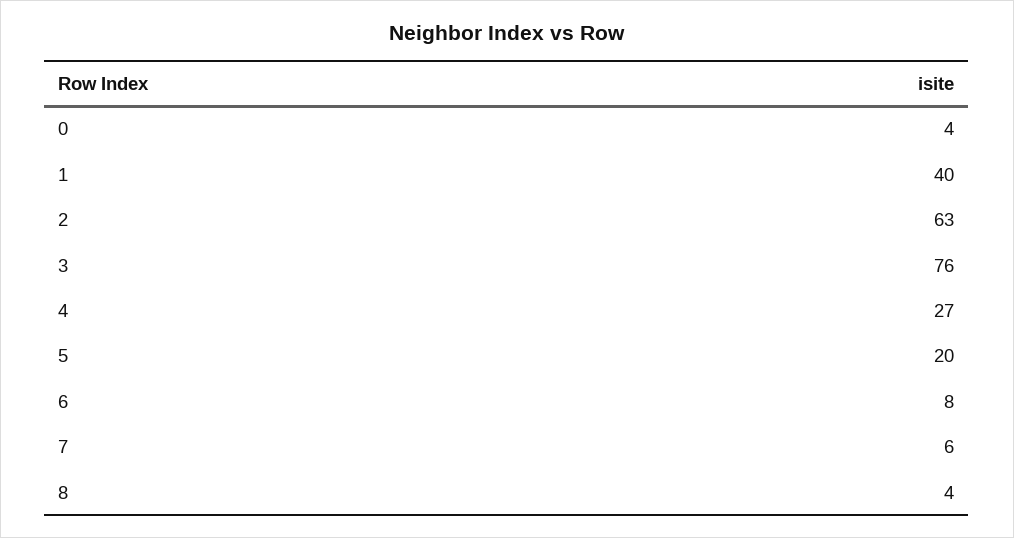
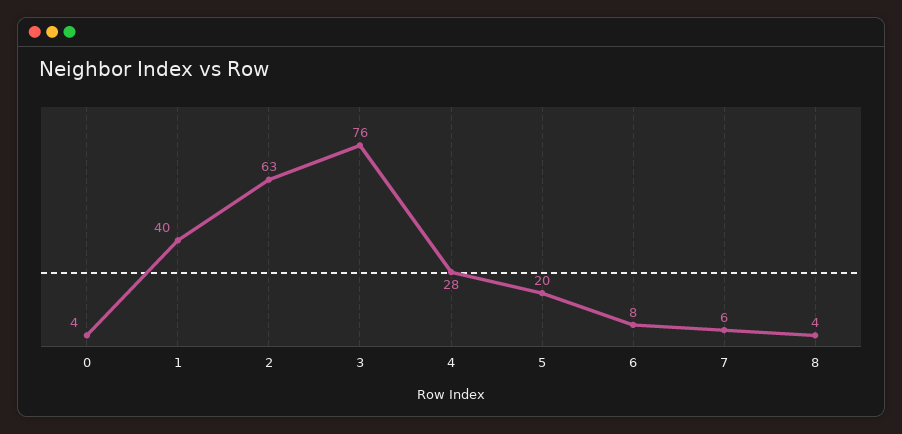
4: 27 -> 28

